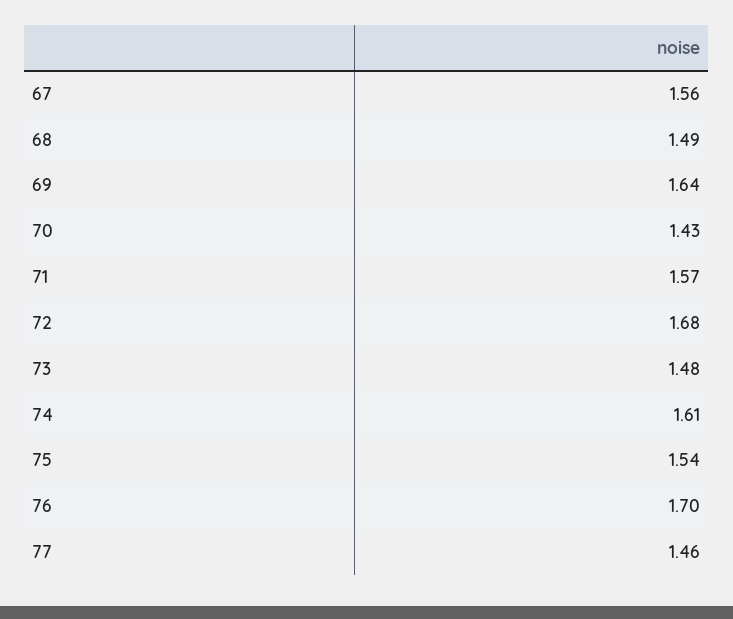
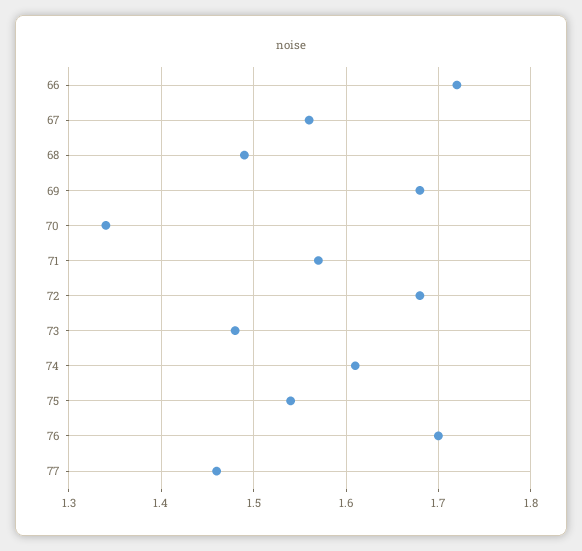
69: 1.64 -> 1.68
70: 1.43 -> 1.34
66: none -> 1.72

